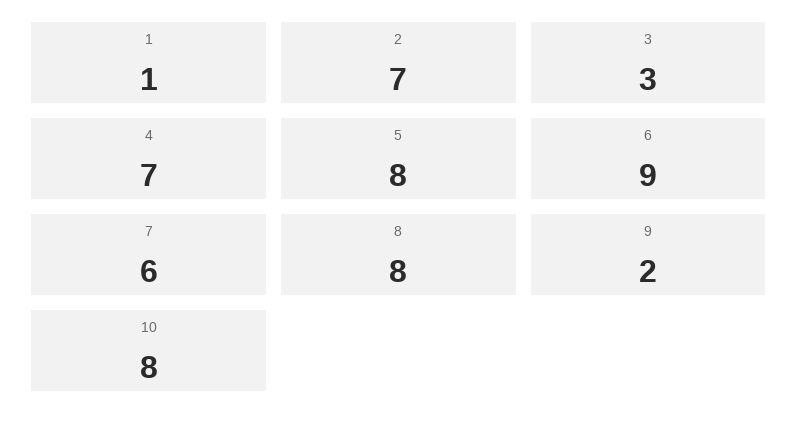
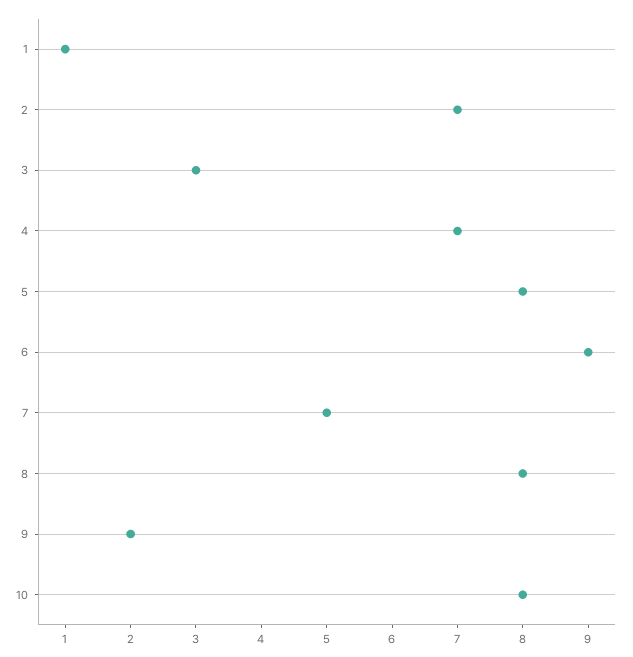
7: 6 -> 5

